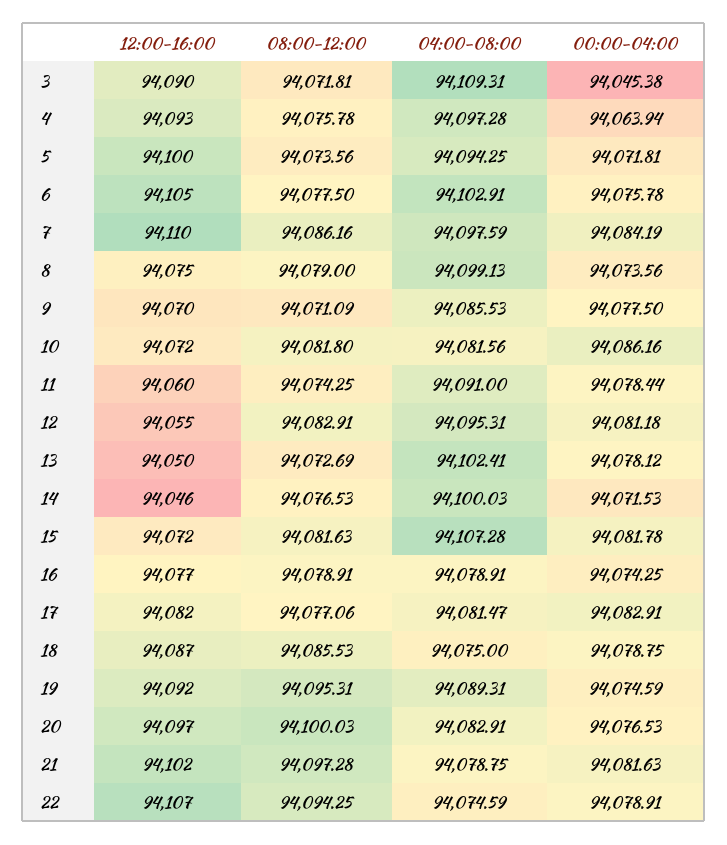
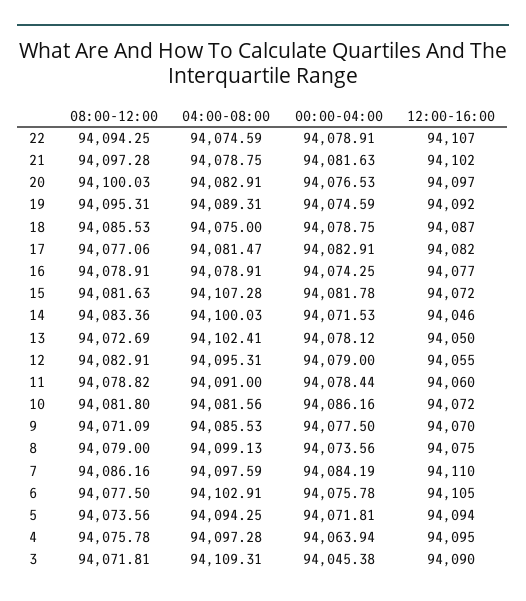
12:00-16:00, 4: 94093 -> 94095
12:00-16:00, 5: 94100 -> 94094
08:00-12:00, 11: 94074.25 -> 94078.82
00:00-04:00, 12: 94081.18 -> 94079
08:00-12:00, 14: 94076.53 -> 94083.36

